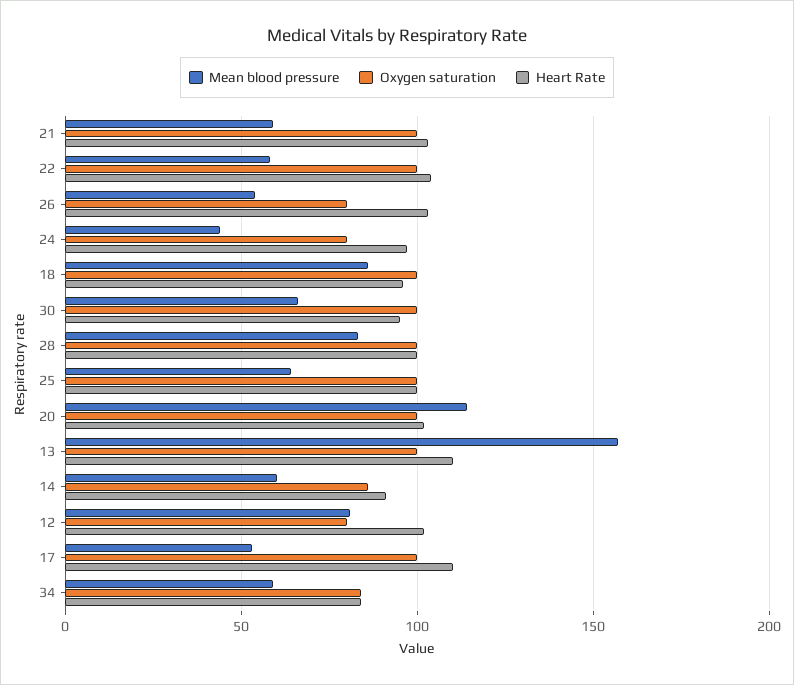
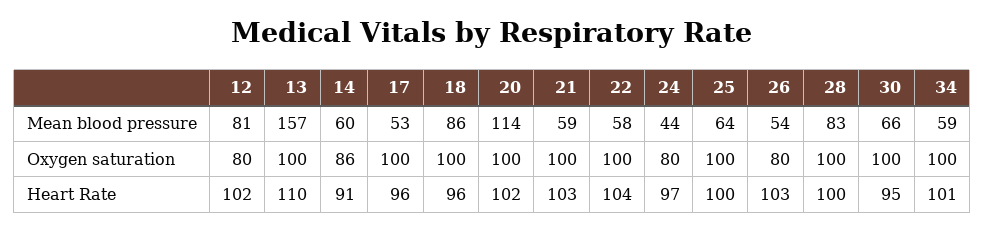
Heart Rate, 17: 110 -> 96
Oxygen saturation, 34: 85 -> 100
Heart Rate, 34: 85 -> 101

